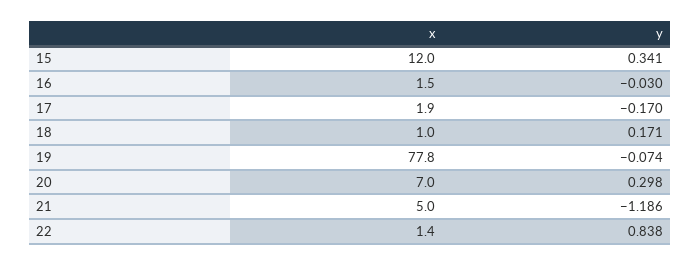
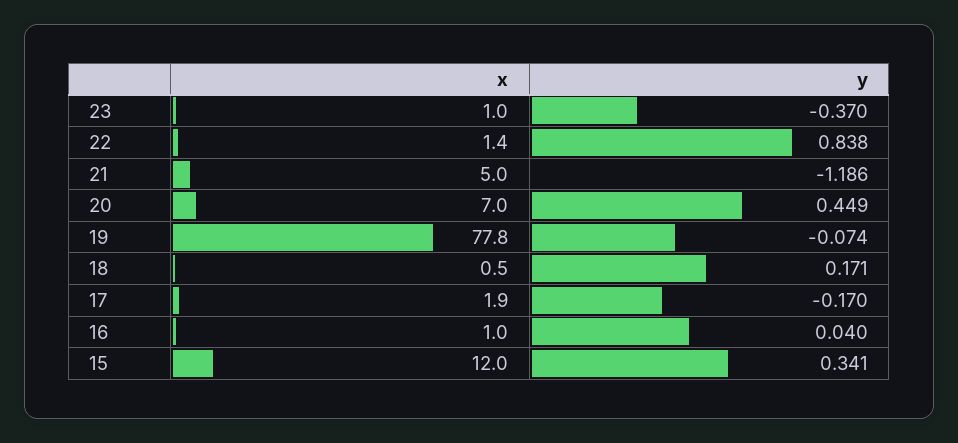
x, 16: 1.5 -> 1
y, 16: -0.03 -> 0.04
x, 18: 1 -> 0.5
y, 20: 0.298 -> 0.449
x, 23: none -> 1
y, 23: none -> -0.37

